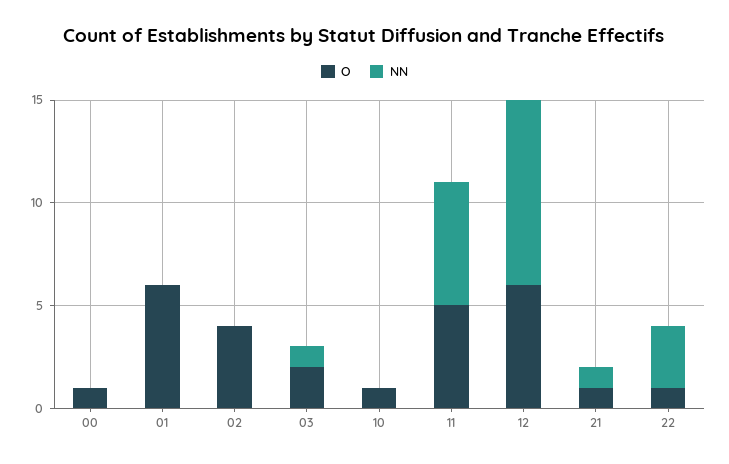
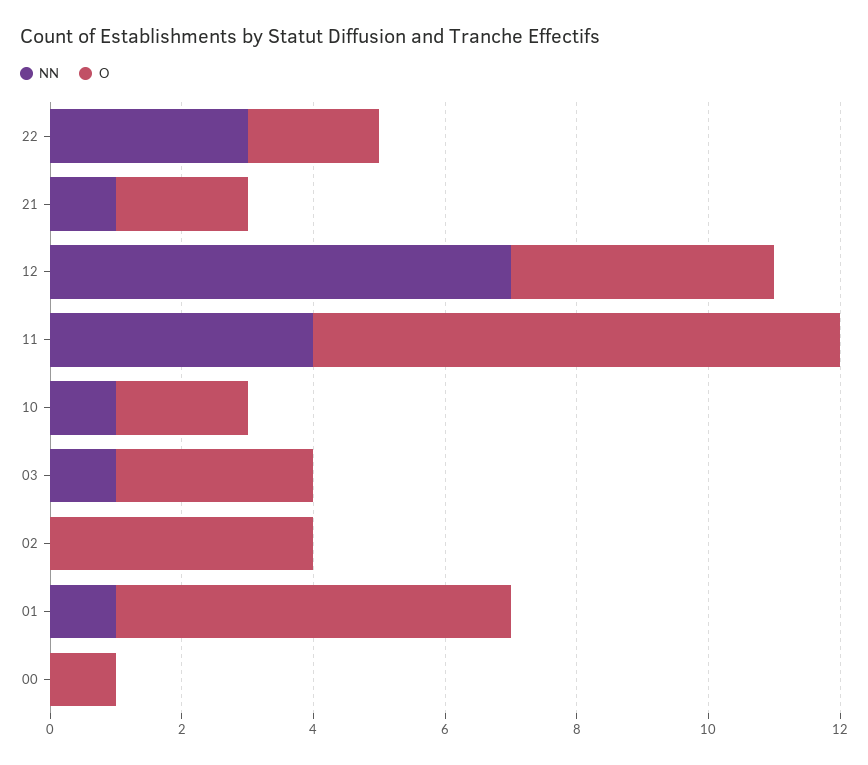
NN, 01: 0 -> 1
O, 03: 2 -> 3
O, 10: 1 -> 2
NN, 10: 0 -> 1
O, 11: 5 -> 8
NN, 11: 6 -> 4
O, 12: 6 -> 4
NN, 12: 9 -> 7
O, 21: 1 -> 2
O, 22: 1 -> 2

